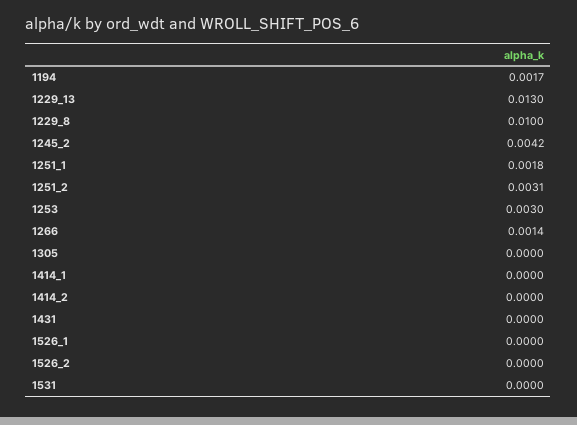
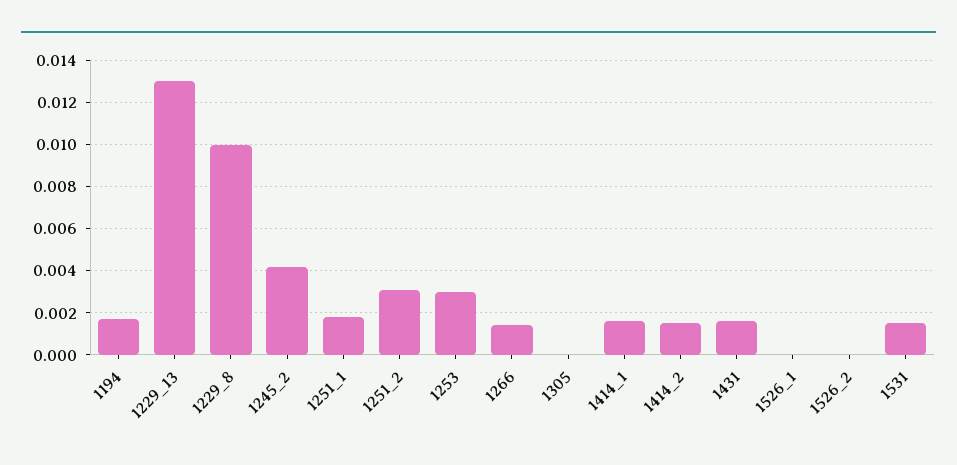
1414_1: 0 -> 0.0015
1414_2: 0 -> 0.0015
1431: 0 -> 0.0015
1531: 0 -> 0.0015

